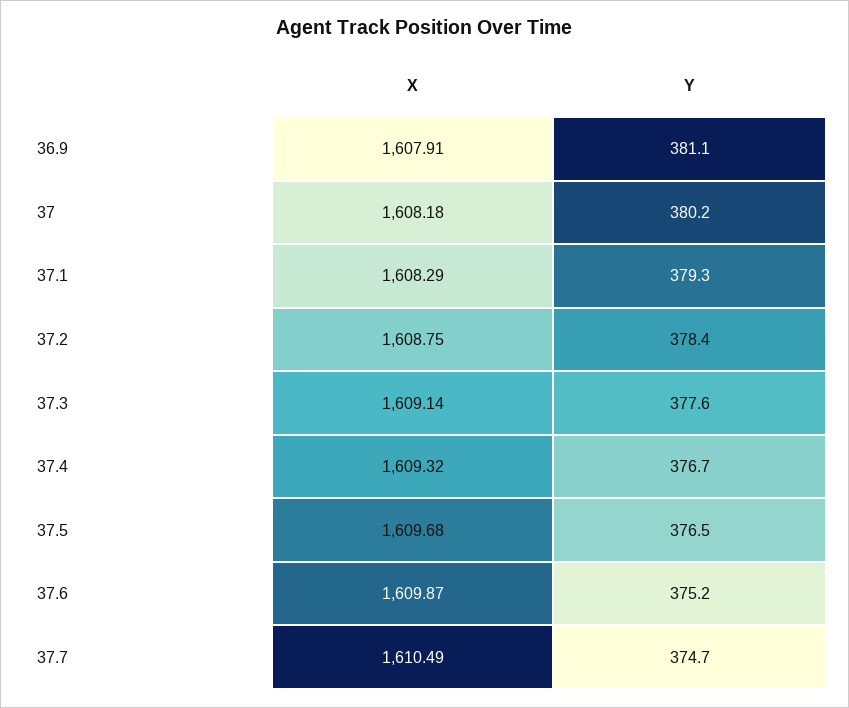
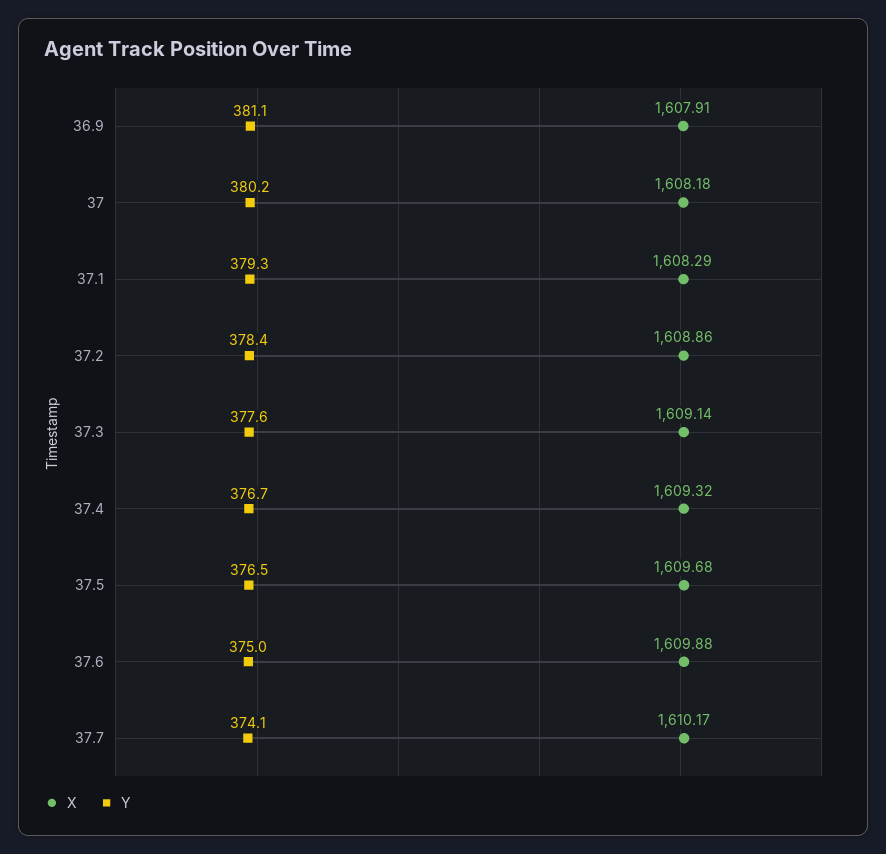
X, 37.2: 1608.75 -> 1608.86
X, 37.6: 1609.87 -> 1609.88
Y, 37.6: 375.2 -> 375
X, 37.7: 1610.49 -> 1610.17
Y, 37.7: 374.7 -> 374.1

